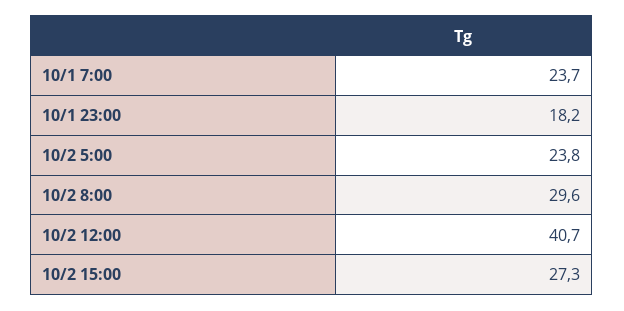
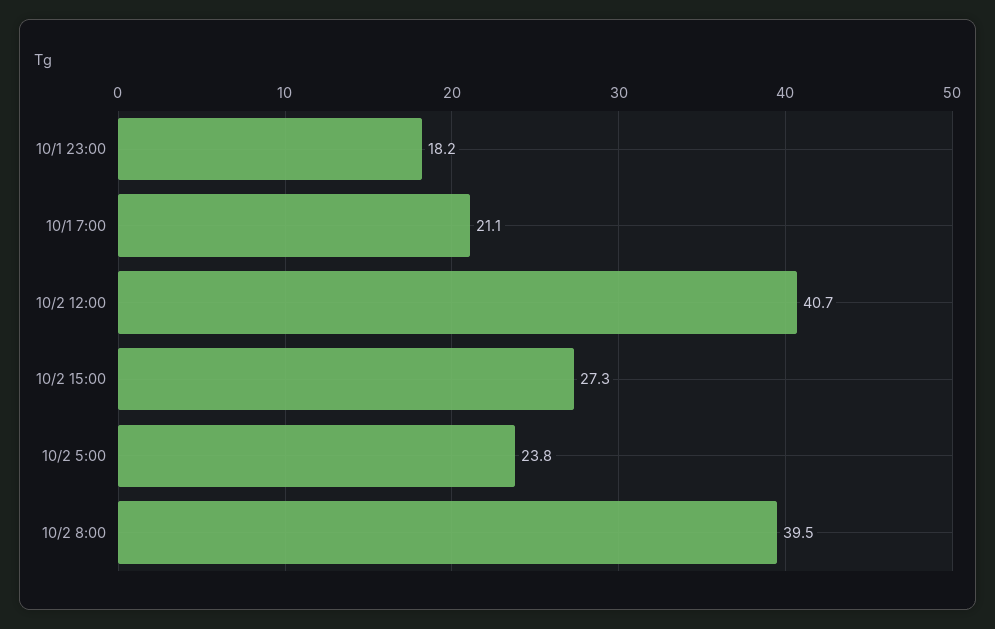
10/1 7:00: 23.7 -> 21.1
10/2 8:00: 29.6 -> 39.5

